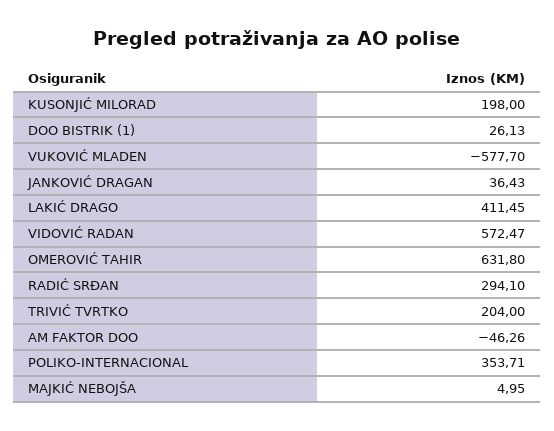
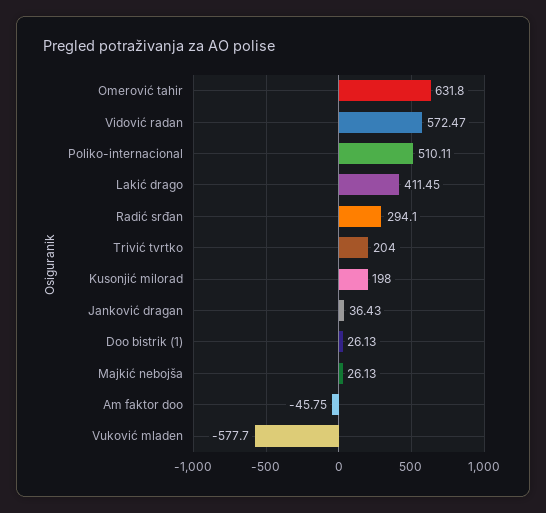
AM FAKTOR DOO: -46.26 -> -45.75
POLIKO-INTERNACIONAL: 353.71 -> 510.11
MAJKIĆ NEBOJŠA: 4.95 -> 26.13

